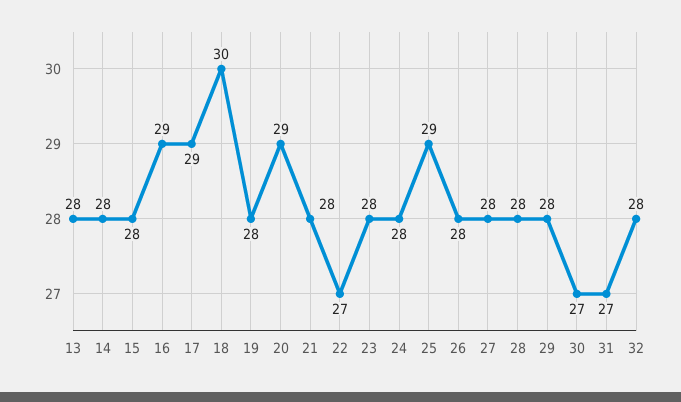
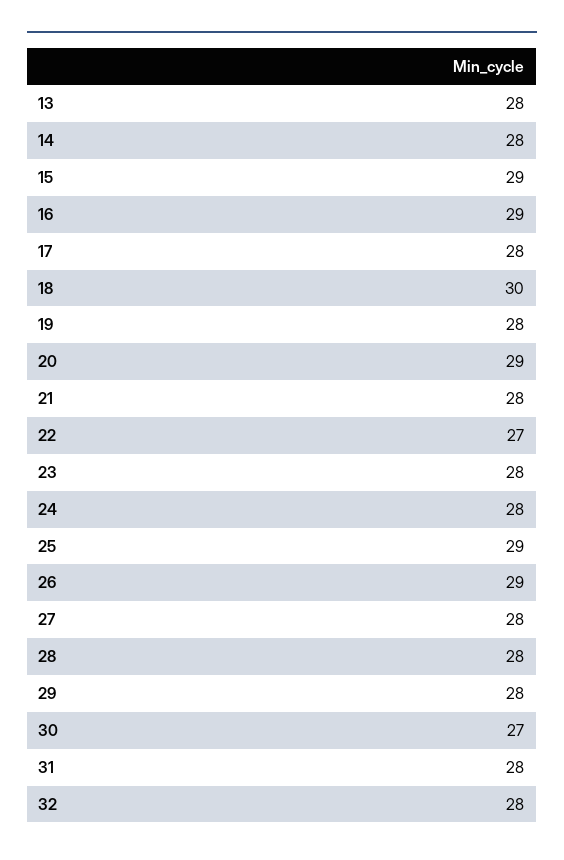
15: 28 -> 29
17: 29 -> 28
26: 28 -> 29
31: 27 -> 28

